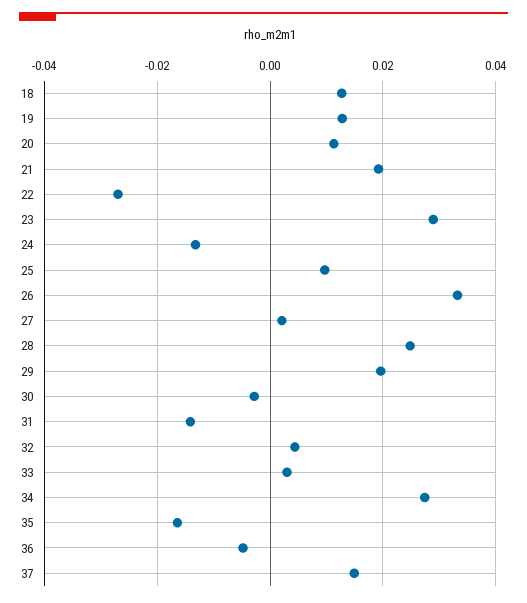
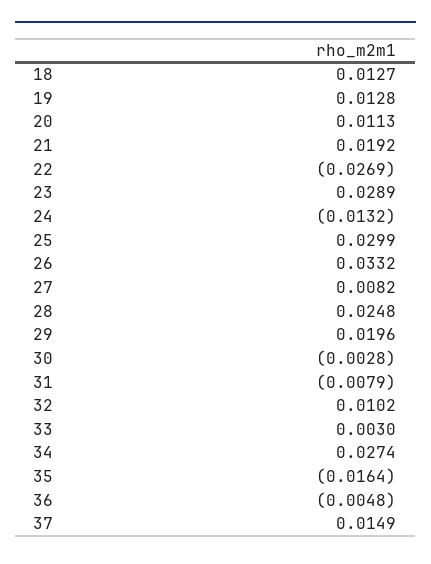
25: 0.01 -> 0.0299
27: 0.002 -> 0.0082
31: -0.014 -> -0.0079
32: 0.004 -> 0.0102

